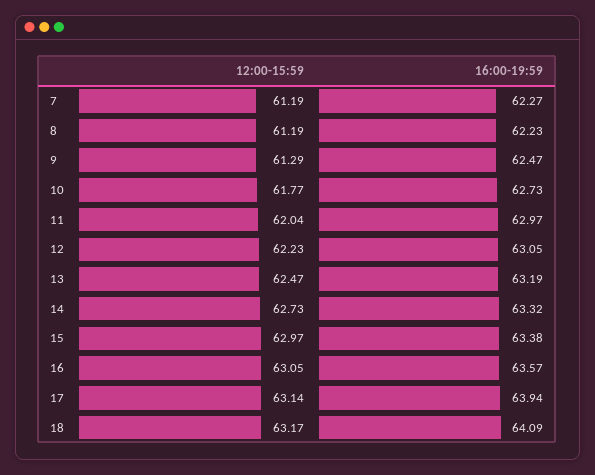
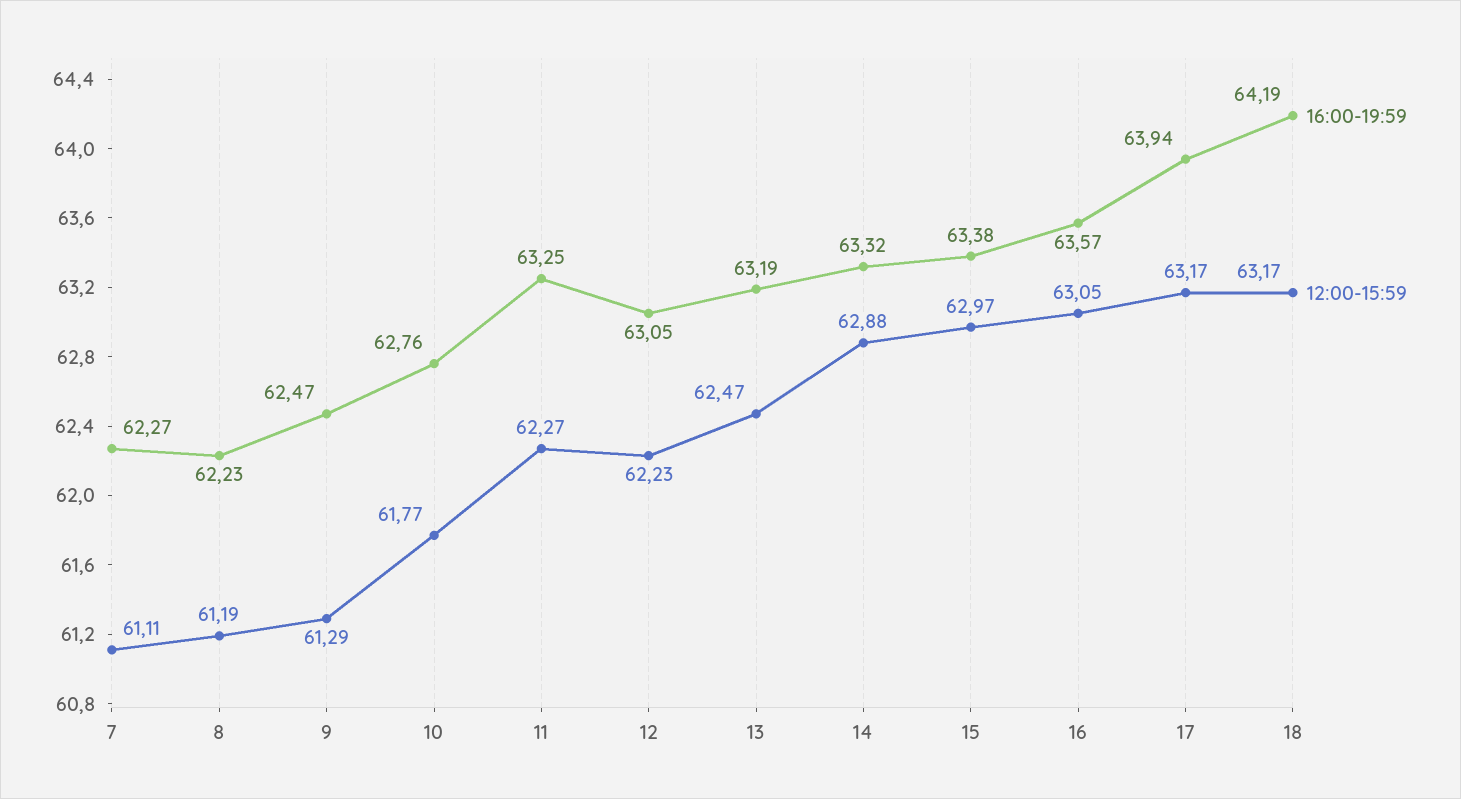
12:00-15:59, 7: 61.19 -> 61.11
16:00-19:59, 10: 62.73 -> 62.76
12:00-15:59, 11: 62.04 -> 62.27
16:00-19:59, 11: 62.97 -> 63.25
12:00-15:59, 14: 62.73 -> 62.88
12:00-15:59, 17: 63.14 -> 63.17
16:00-19:59, 18: 64.09 -> 64.19

